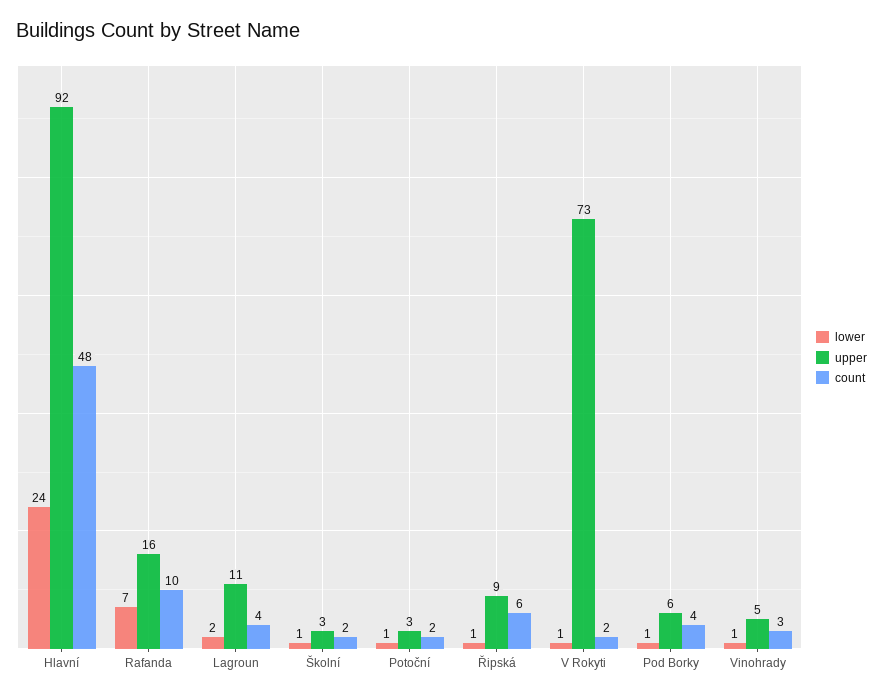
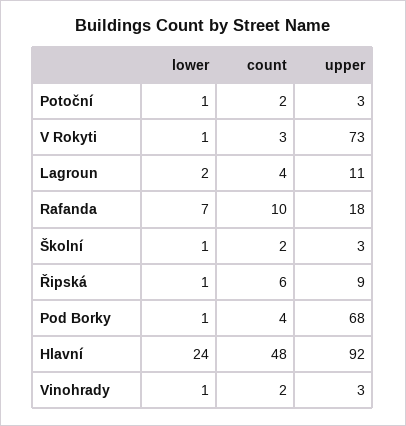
upper, Rafanda: 16 -> 18
count, V Rokyti: 2 -> 3
upper, Pod Borky: 6 -> 68
upper, Vinohrady: 5 -> 3
count, Vinohrady: 3 -> 2

